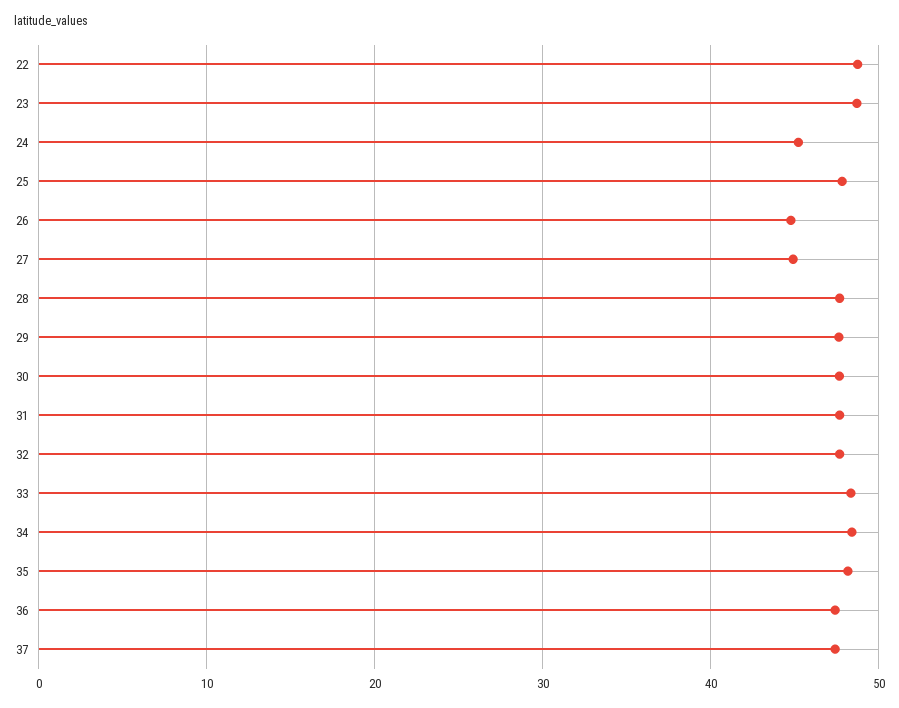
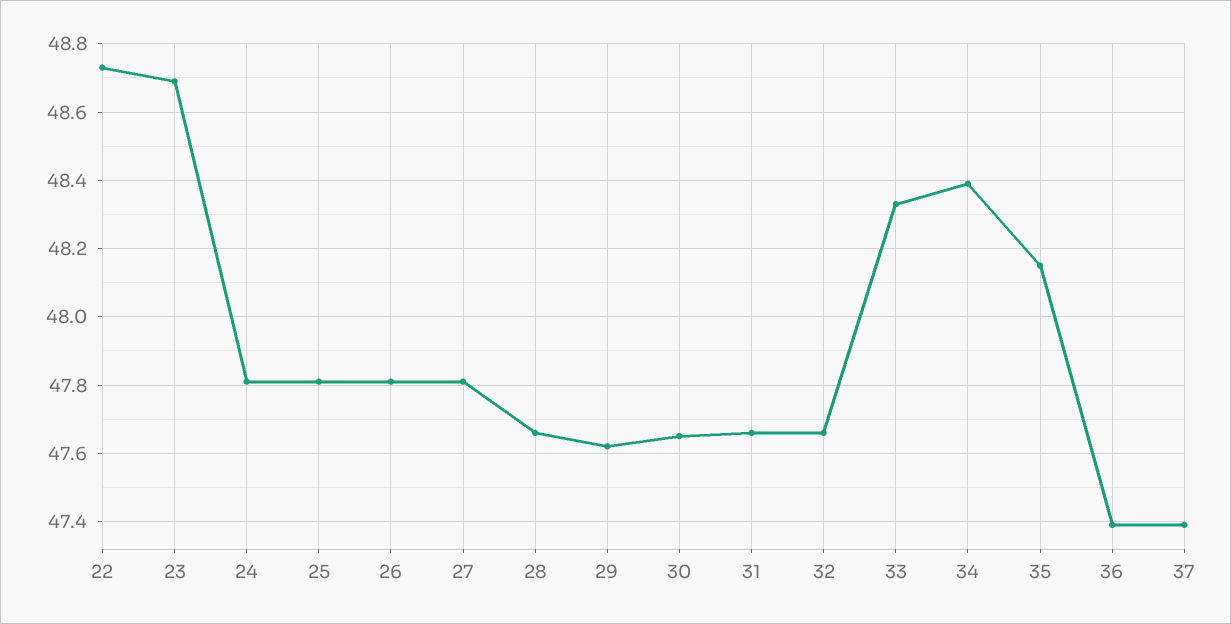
24: 45 -> 47.8
26: 45 -> 47.8
27: 45 -> 47.8

